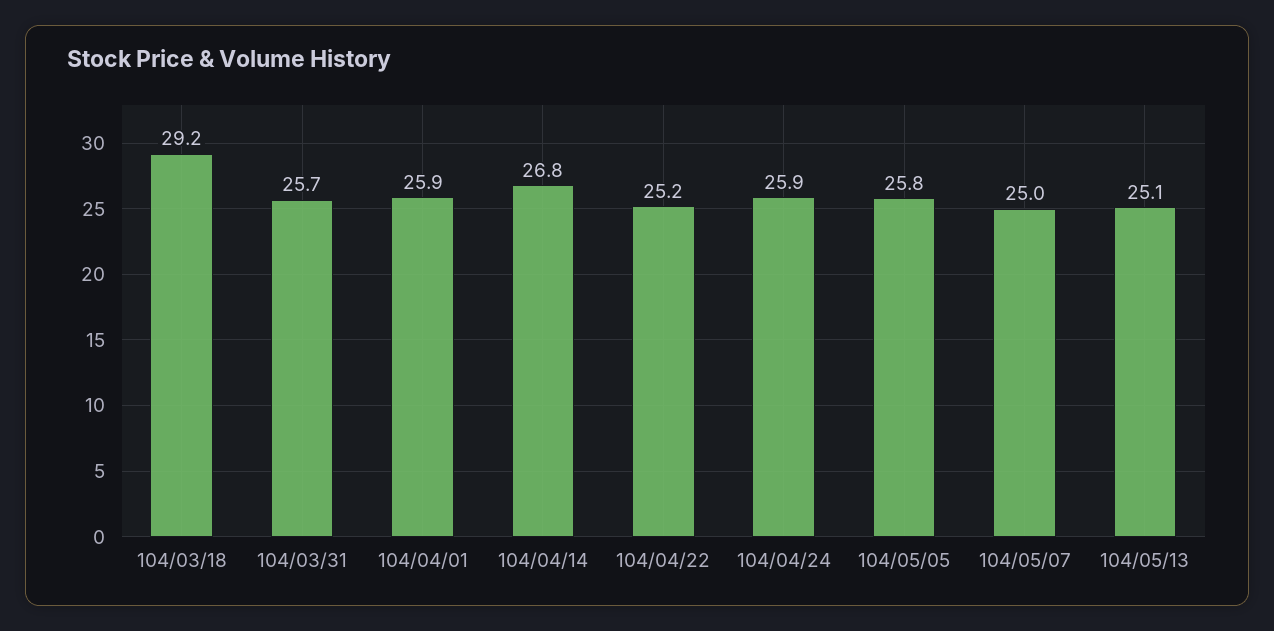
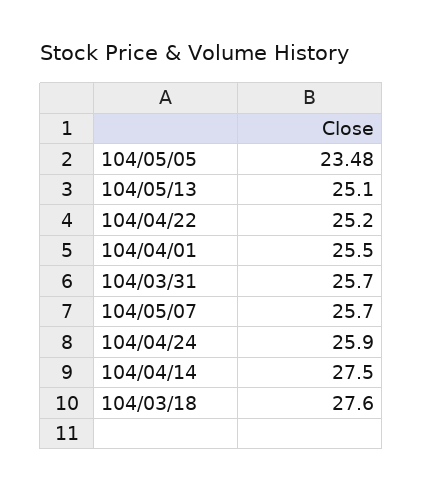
104/03/18: 29.2 -> 27.6
104/04/01: 25.9 -> 25.5
104/04/14: 26.8 -> 27.5
104/05/05: 25.8 -> 23.48
104/05/07: 25 -> 25.7

